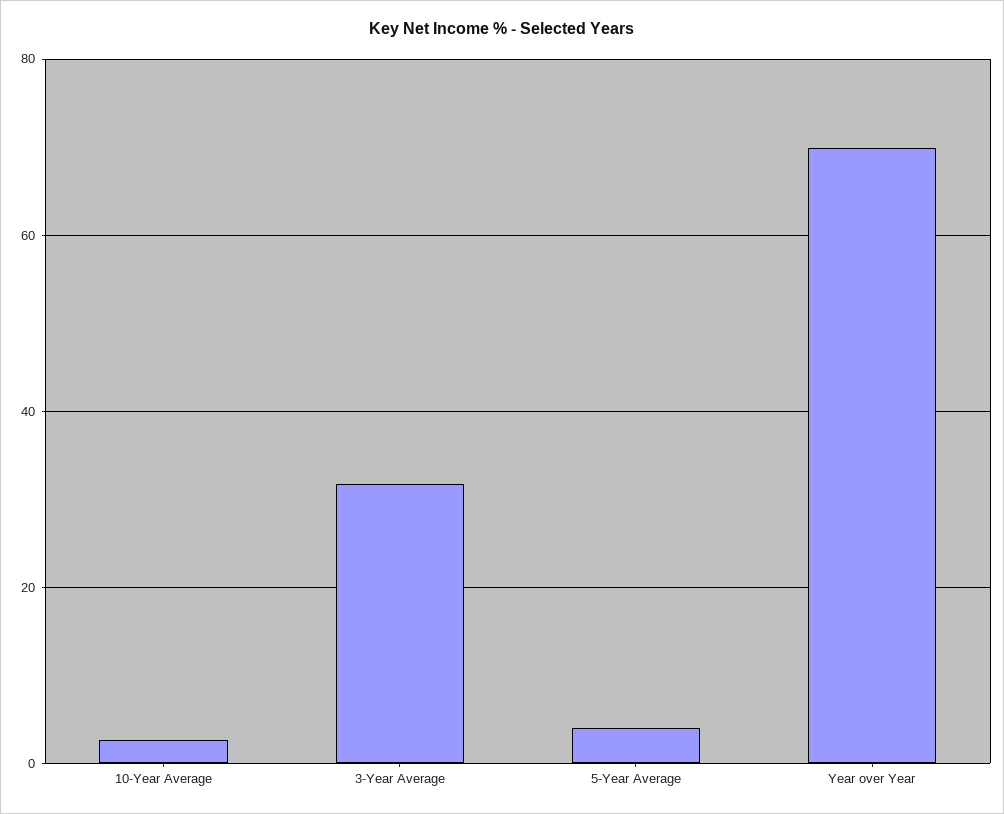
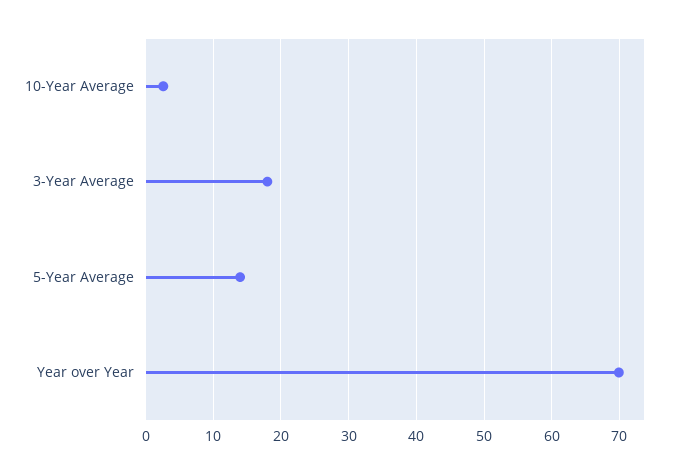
3-Year Average: 32 -> 18
5-Year Average: 4 -> 14

